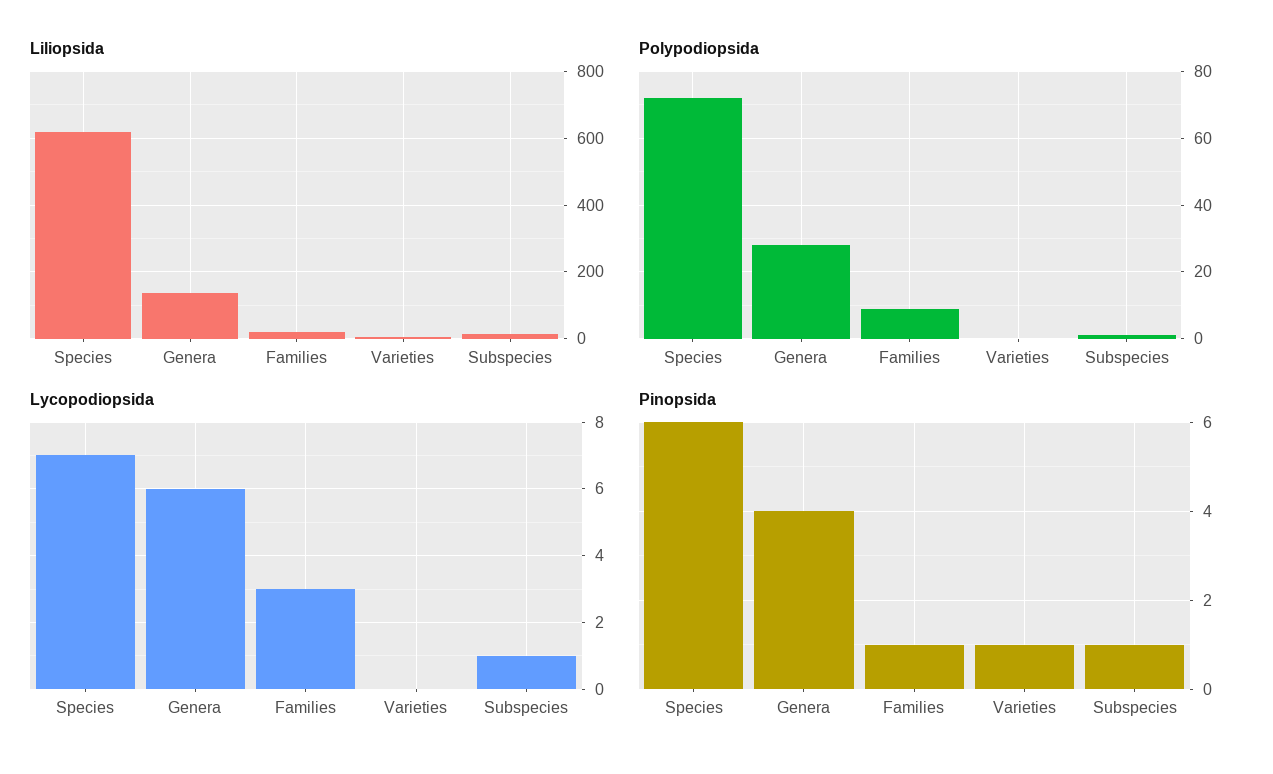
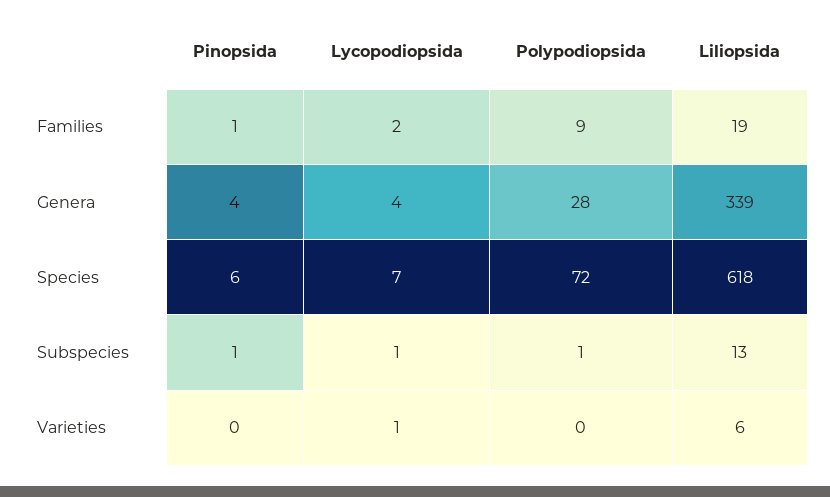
Liliopsida, Genera: 140 -> 339
Lycopodiopsida, Genera: 6 -> 4
Lycopodiopsida, Families: 3 -> 2
Lycopodiopsida, Varieties: 0 -> 1
Pinopsida, Varieties: 1 -> 0

